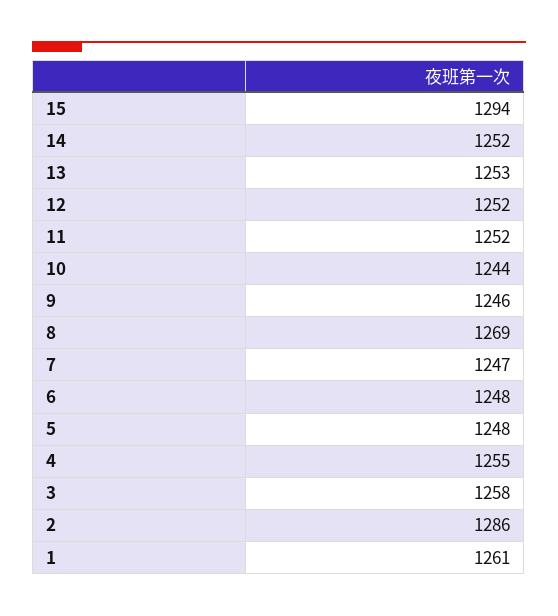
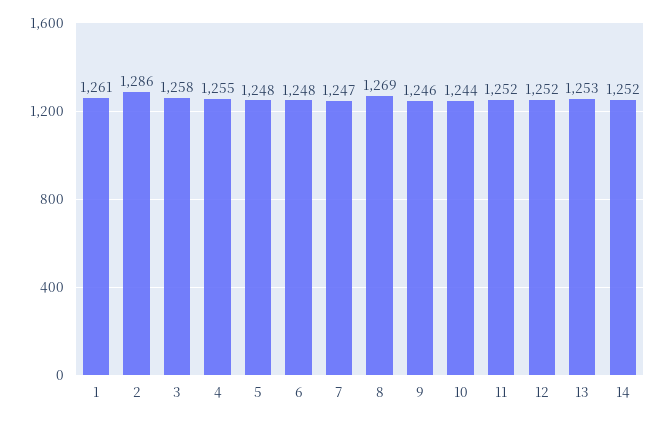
15: 1294 -> none

